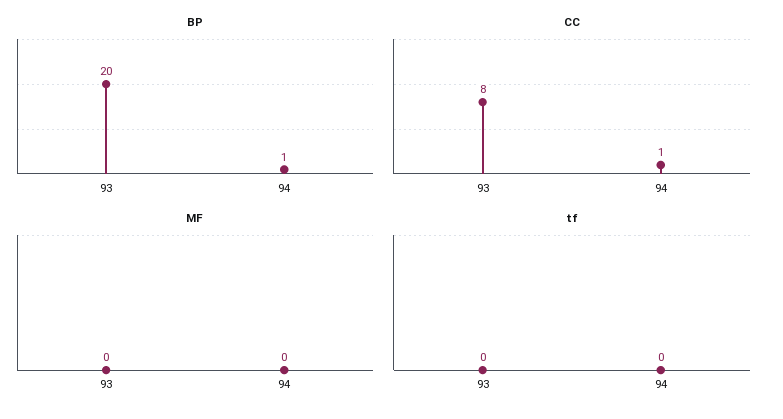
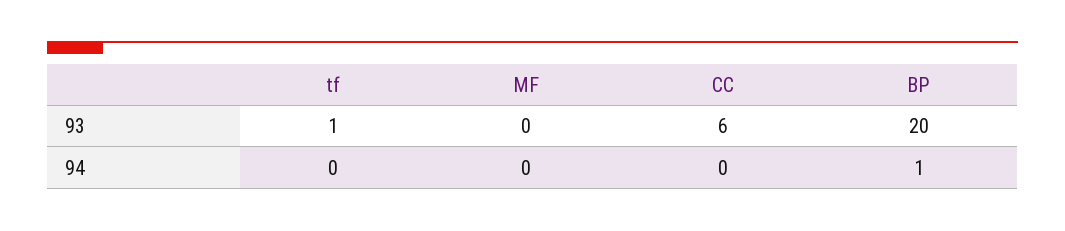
CC, 93: 8 -> 6
CC, 94: 1 -> 0
tf, 93: 0 -> 1

